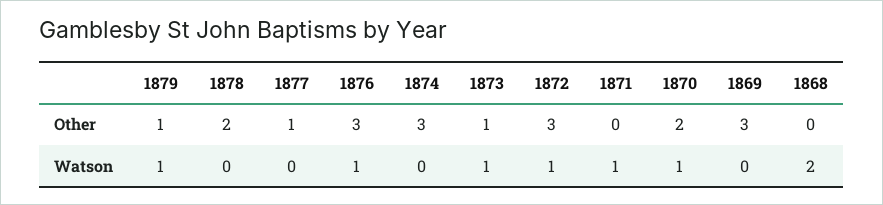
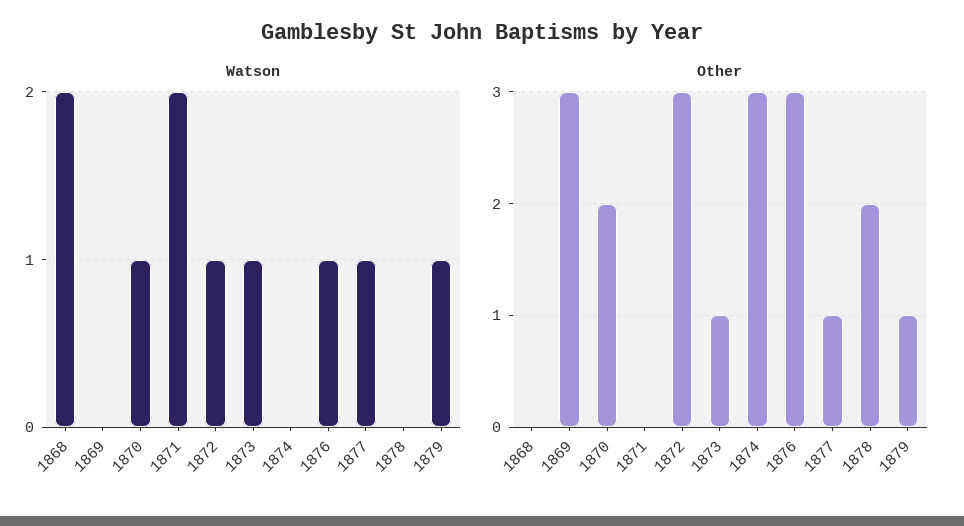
Watson, 1877: 0 -> 1
Watson, 1871: 1 -> 2

